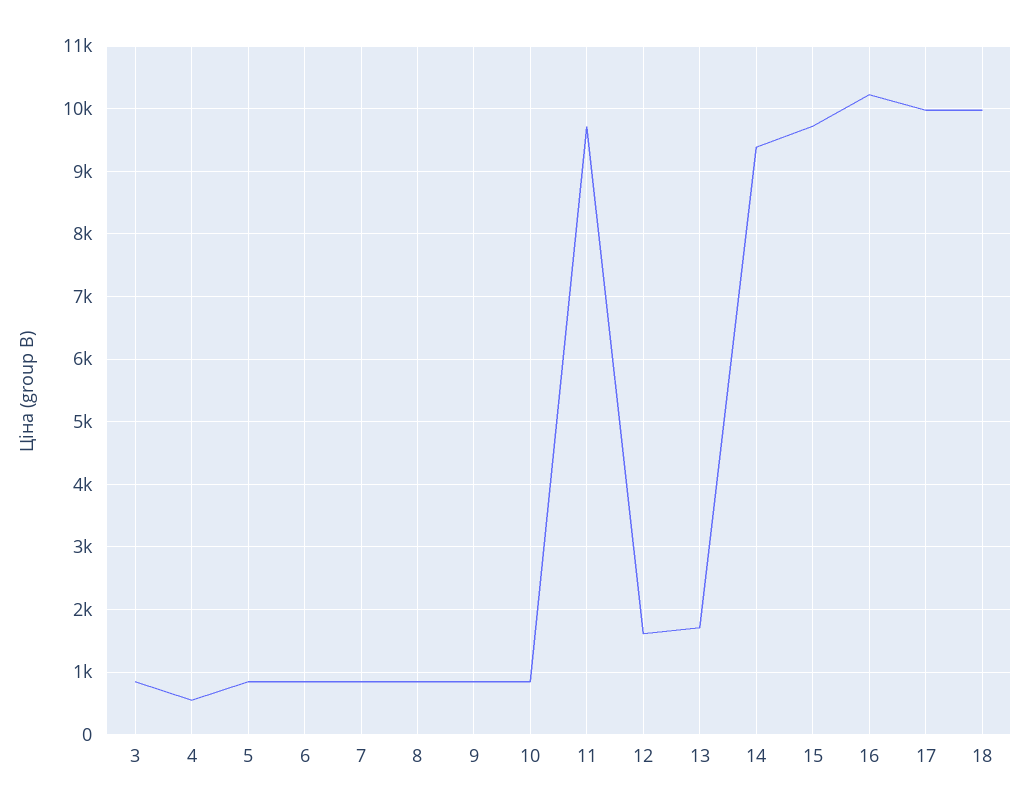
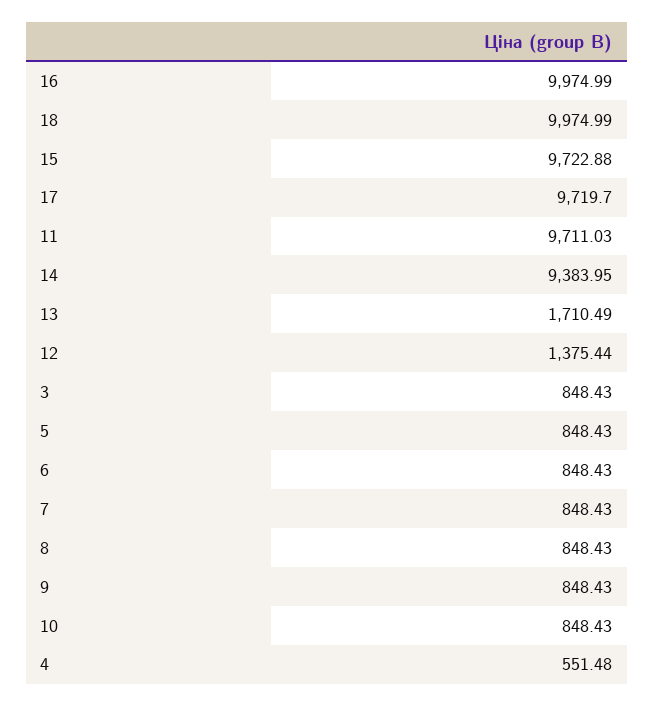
12: 1600 -> 1375.44
16: 10200 -> 9974.99
17: 10000 -> 9719.7

